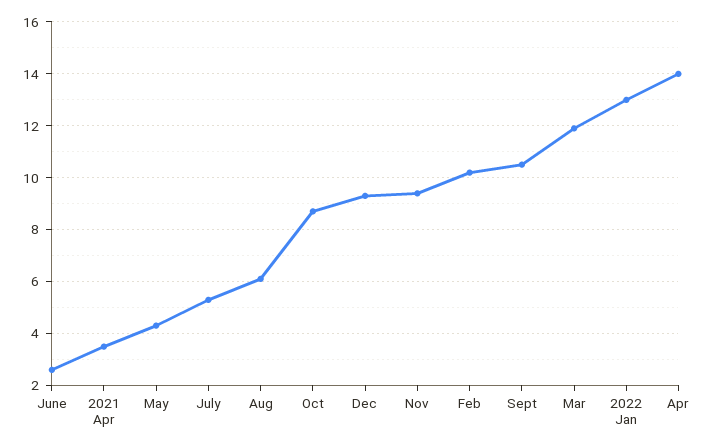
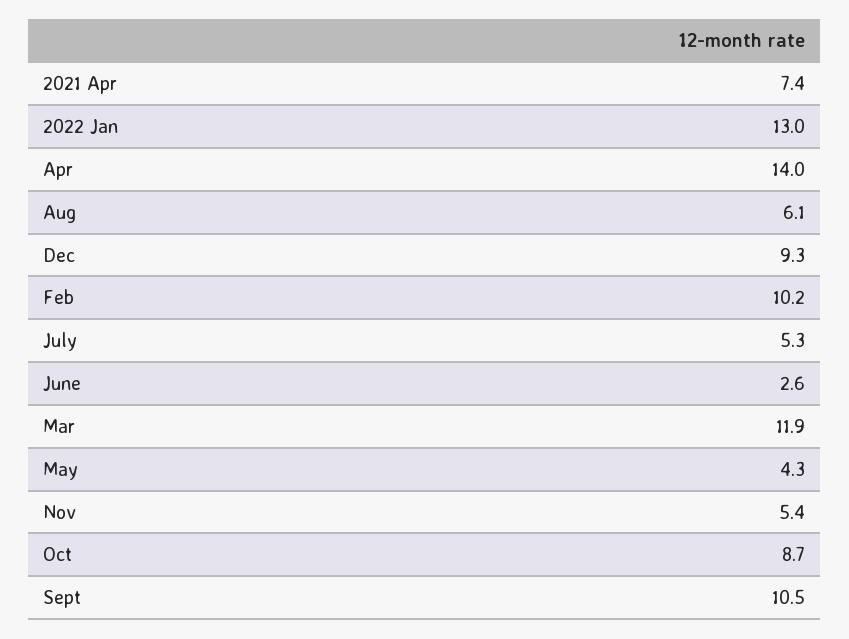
2021 Apr: 3.5 -> 7.4
Nov: 9.5 -> 5.4

